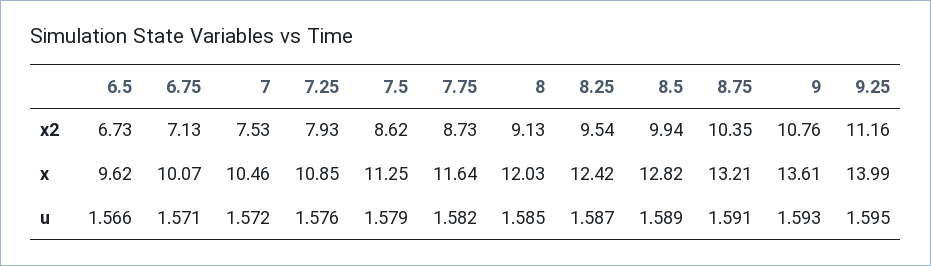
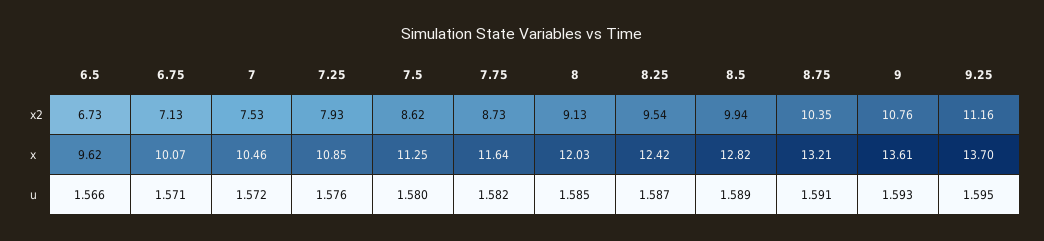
9.25, x: 13.99 -> 13.7
7.5, u: 1.579 -> 1.58

